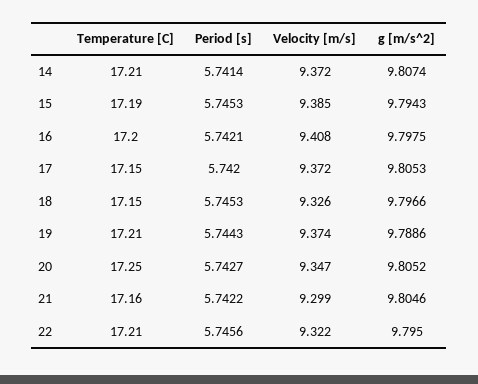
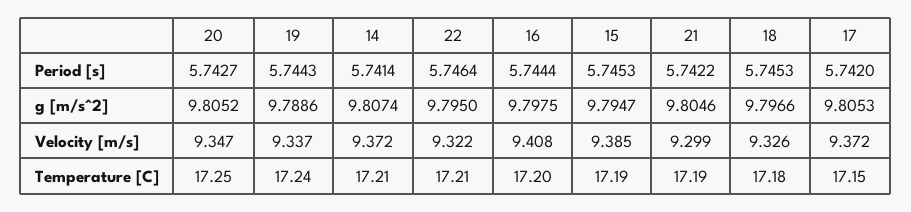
g [m/s^2], 15: 9.7943 -> 9.7947
Period [s], 16: 5.7421 -> 5.7444
Temperature [C], 18: 17.15 -> 17.18
Temperature [C], 19: 17.21 -> 17.24
Velocity [m/s], 19: 9.374 -> 9.337
Temperature [C], 21: 17.16 -> 17.19
Period [s], 22: 5.7456 -> 5.7464

